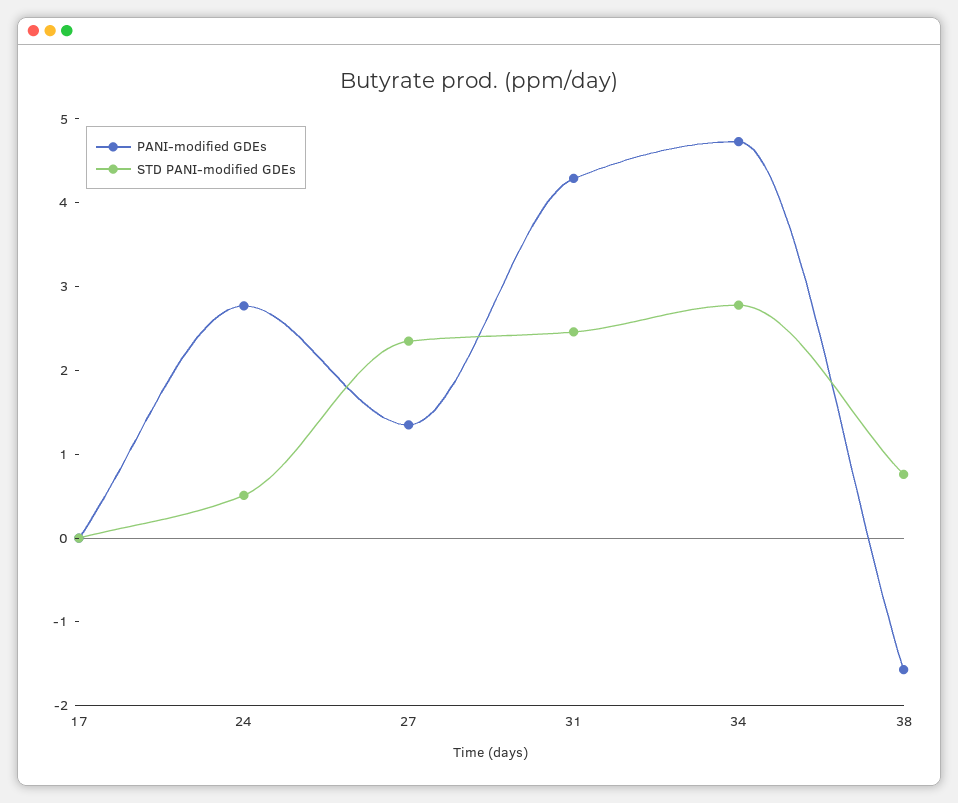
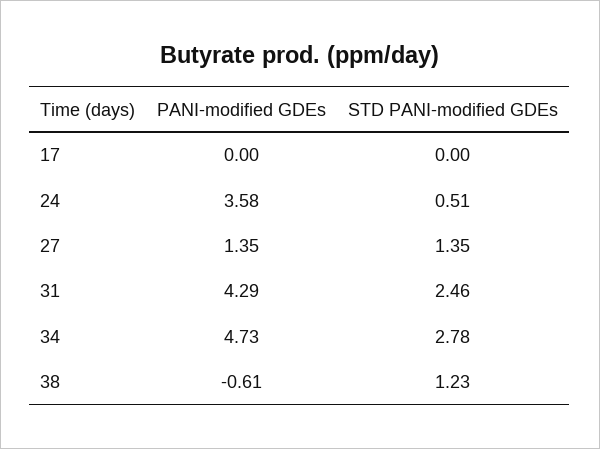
PANI-modified GDEs, 24: 2.8 -> 3.58
STD PANI-modified GDEs, 27: 2.4 -> 1.35
PANI-modified GDEs, 38: -1.6 -> -0.61
STD PANI-modified GDEs, 38: 0.8 -> 1.23

